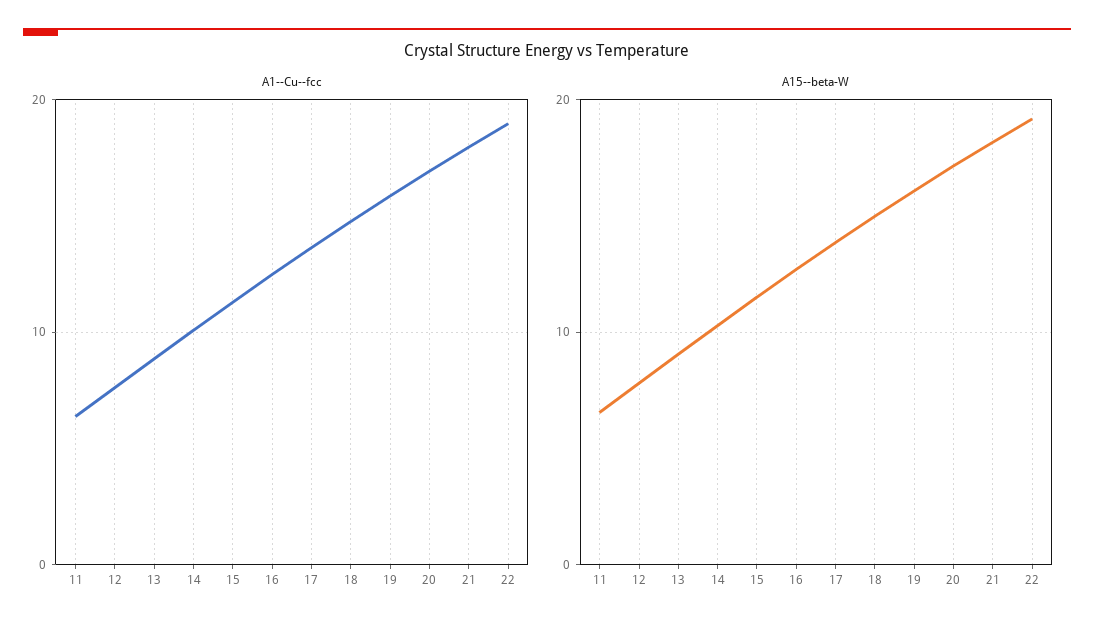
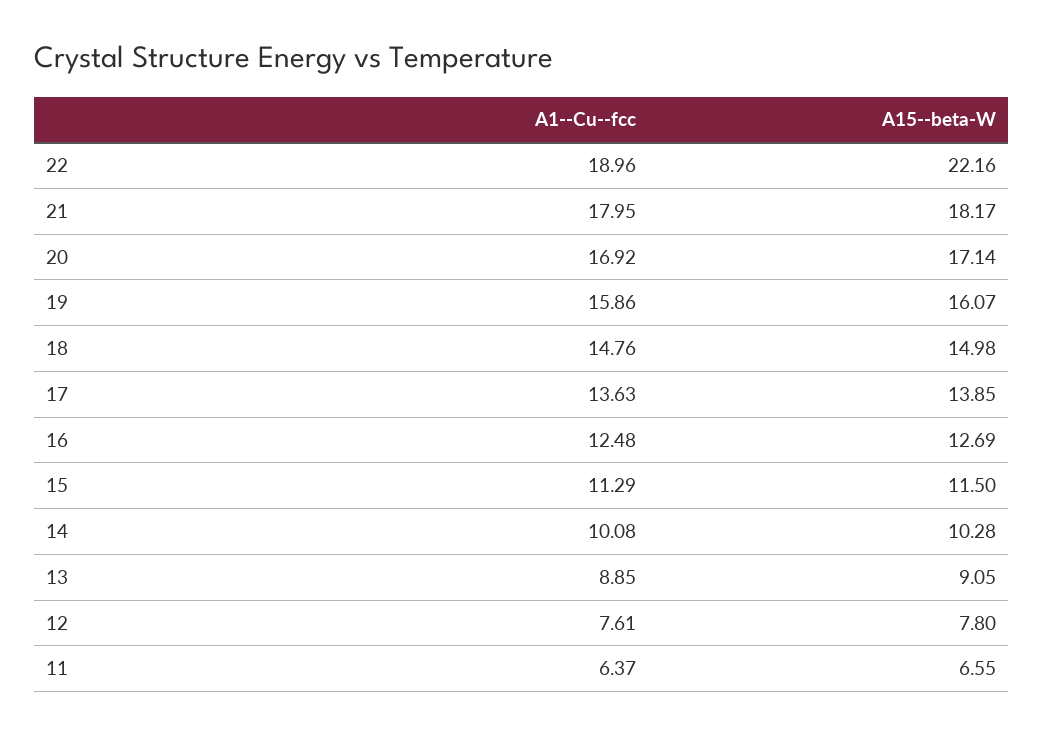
A15--beta-W, 22: 19 -> 22.16

